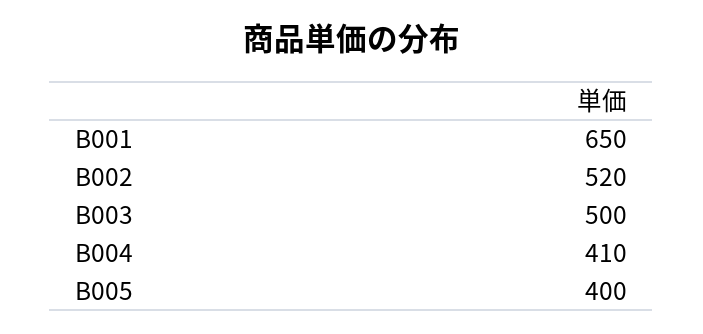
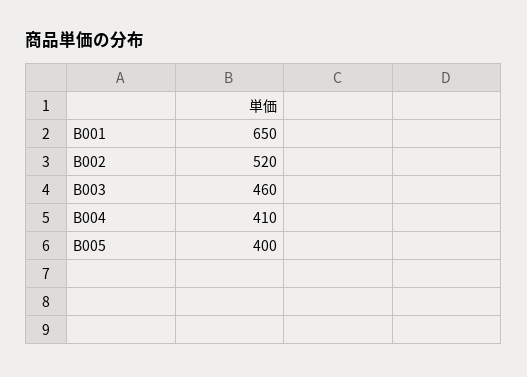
B003: 500 -> 460

